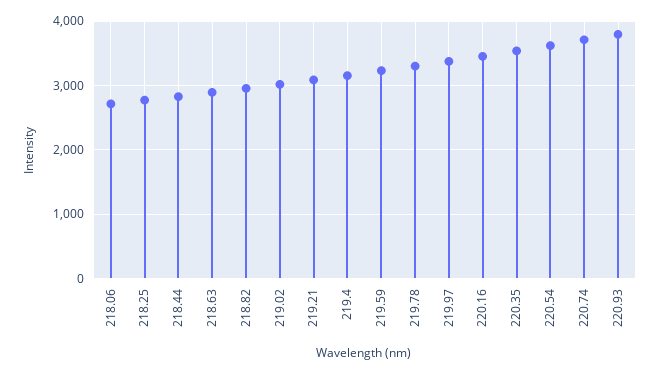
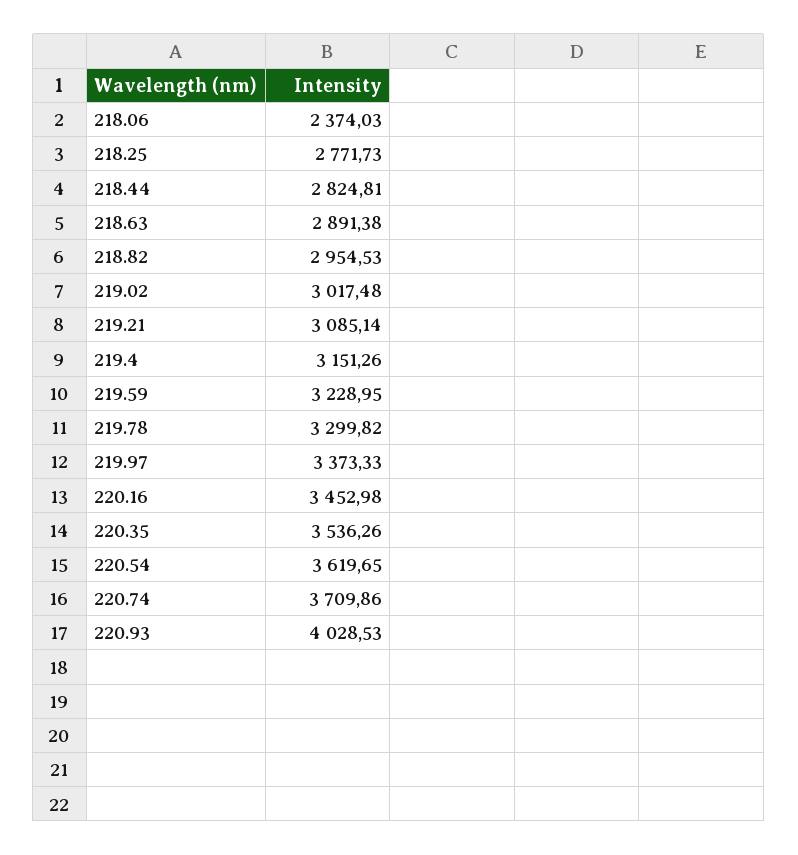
218.06: 2700 -> 2374.03
220.93: 3800 -> 4028.53

